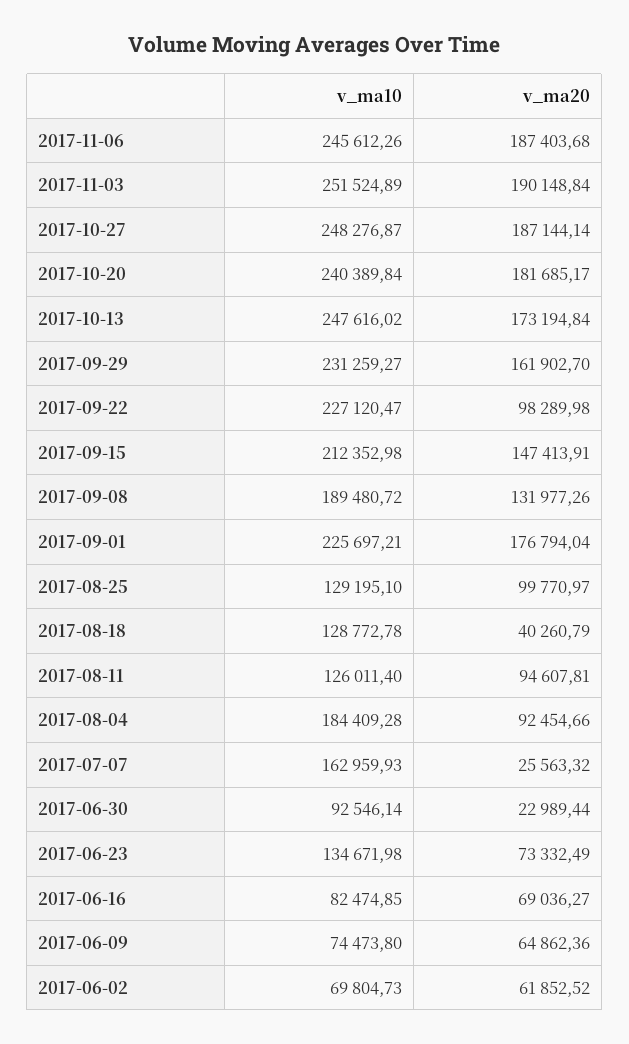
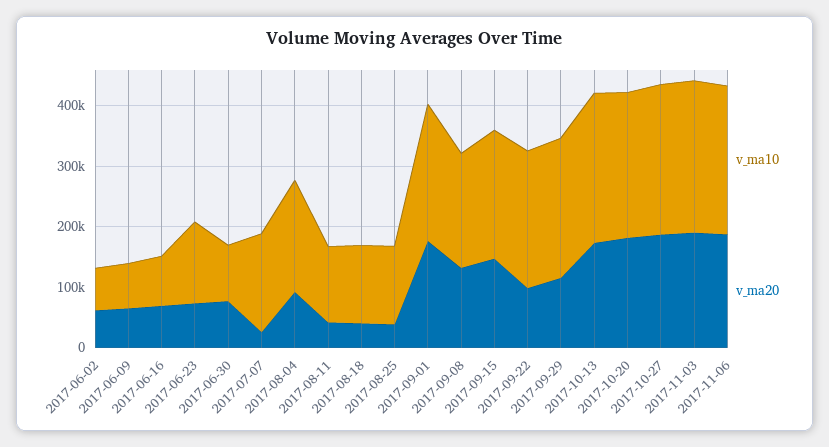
v_ma20, 2017-09-29: 161902.7 -> 120000
v_ma20, 2017-08-25: 99770.97 -> 40000
v_ma20, 2017-08-11: 94607.81 -> 40000
v_ma20, 2017-06-30: 22989.44 -> 80000

